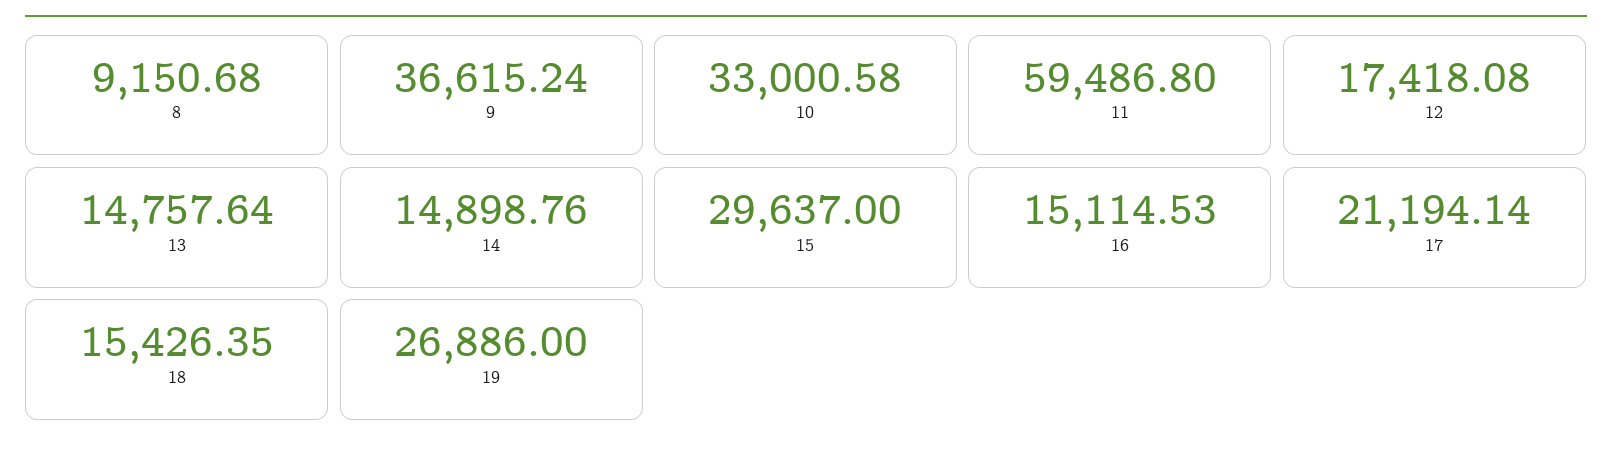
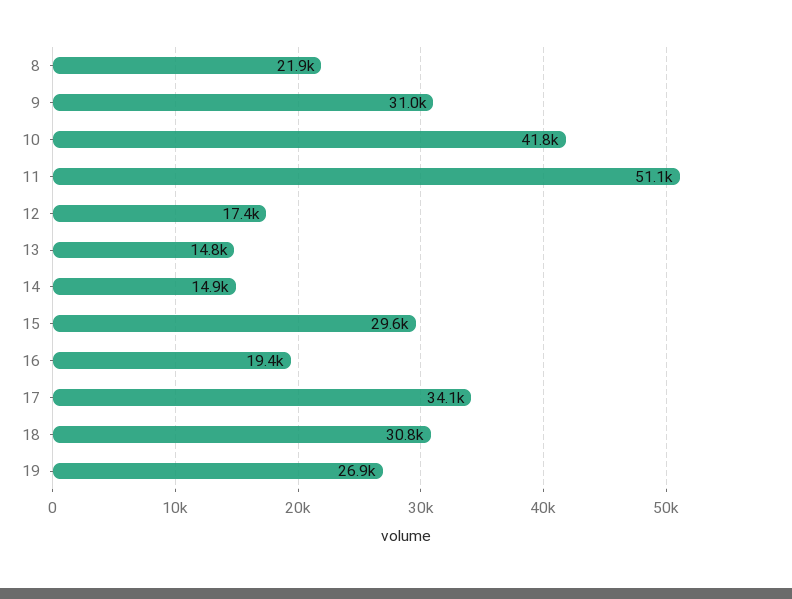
8: 9150.68 -> 21900
9: 36615.24 -> 31000
10: 33000.58 -> 41800
11: 59486.8 -> 51100
16: 15114.53 -> 19400
17: 21194.14 -> 34100
18: 15426.35 -> 30800

